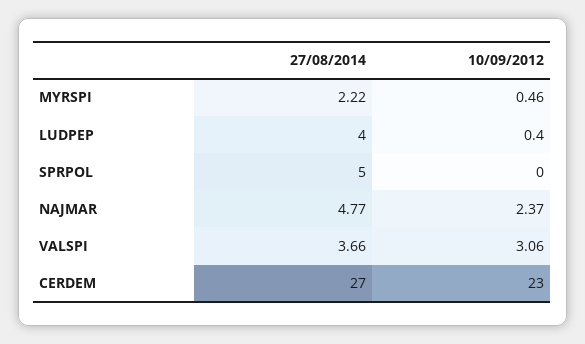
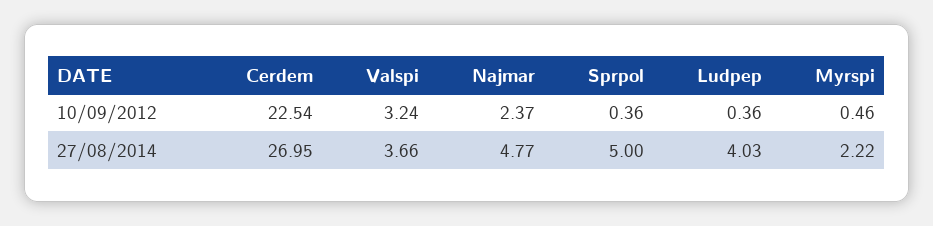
10/09/2012, SPRPOL: 0 -> 0.36
10/09/2012, VALSPI: 3.06 -> 3.24
10/09/2012, CERDEM: 23 -> 22.54

